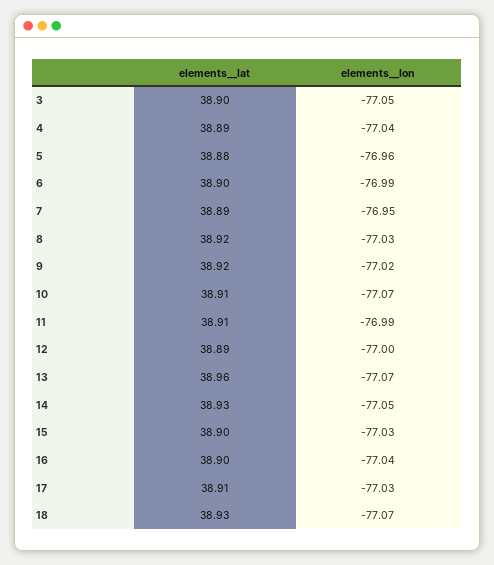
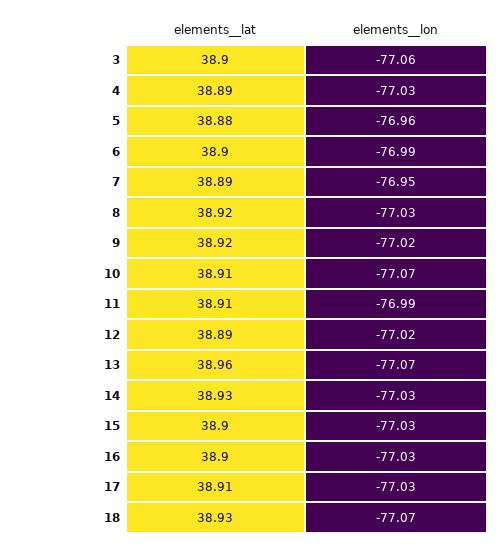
elements__lon, 3: -77.05 -> -77.06
elements__lon, 4: -77.04 -> -77.03
elements__lon, 12: -77 -> -77.02
elements__lon, 14: -77.05 -> -77.03
elements__lon, 16: -77.04 -> -77.03

